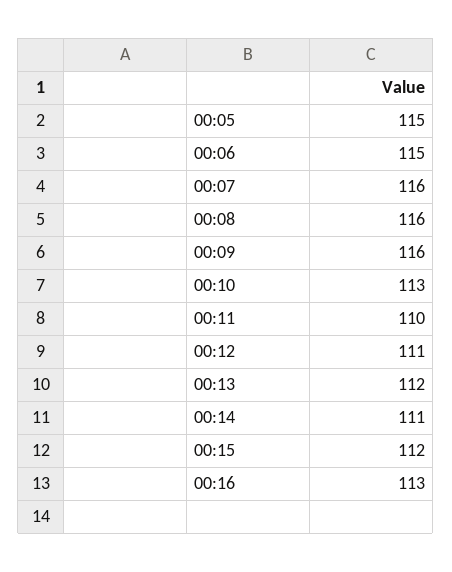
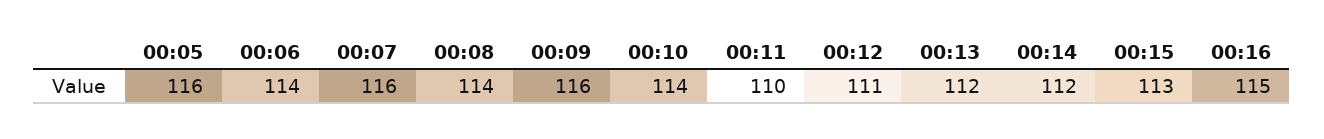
00:05: 115 -> 116
00:06: 115 -> 114
00:08: 116 -> 114
00:10: 113 -> 114
00:14: 111 -> 112
00:15: 112 -> 113
00:16: 113 -> 115

